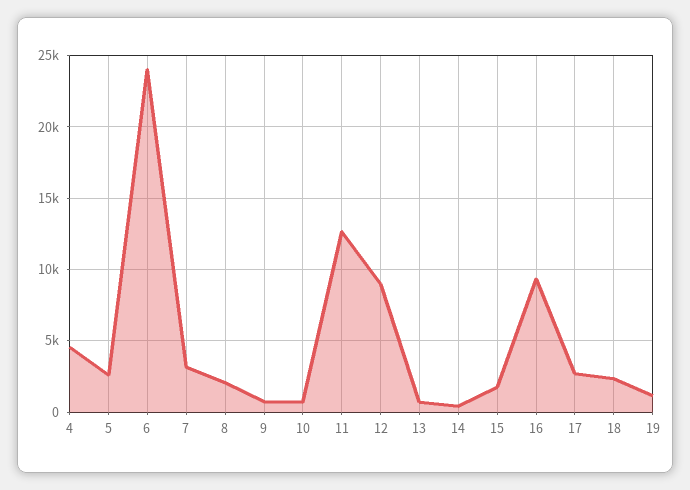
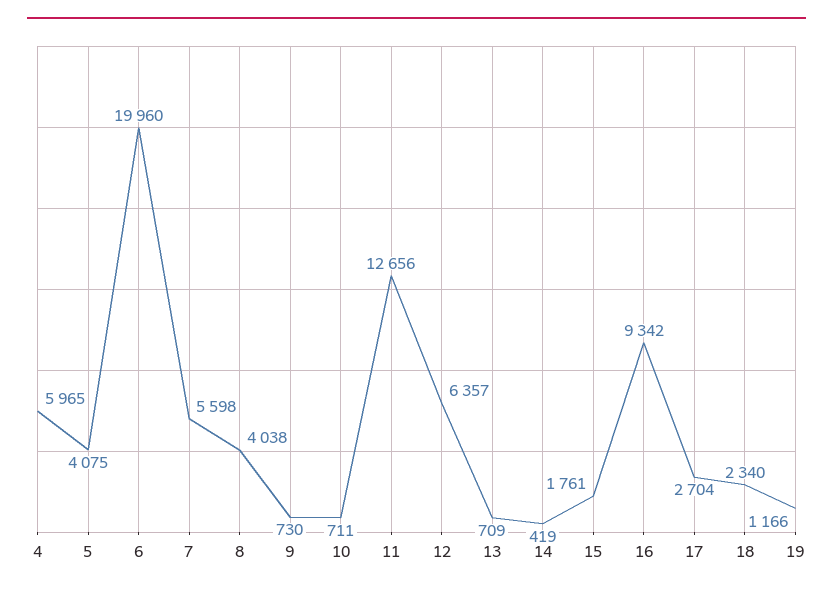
4: 4500 -> 5965
5: 2500 -> 4075
6: 24000 -> 19960
7: 3000 -> 5598
8: 2000 -> 4038
12: 9000 -> 6357

